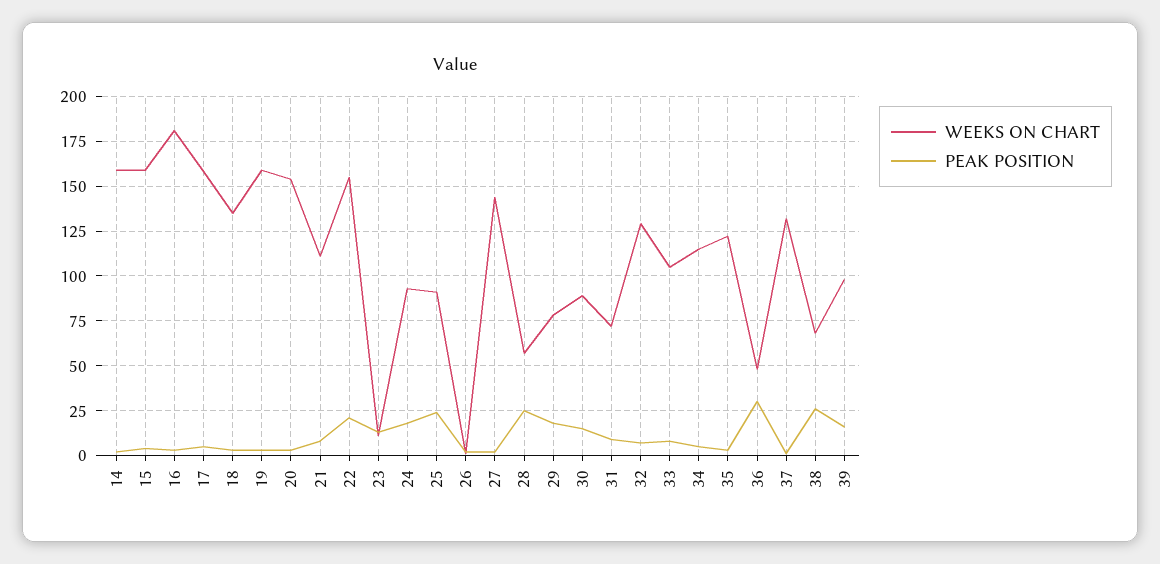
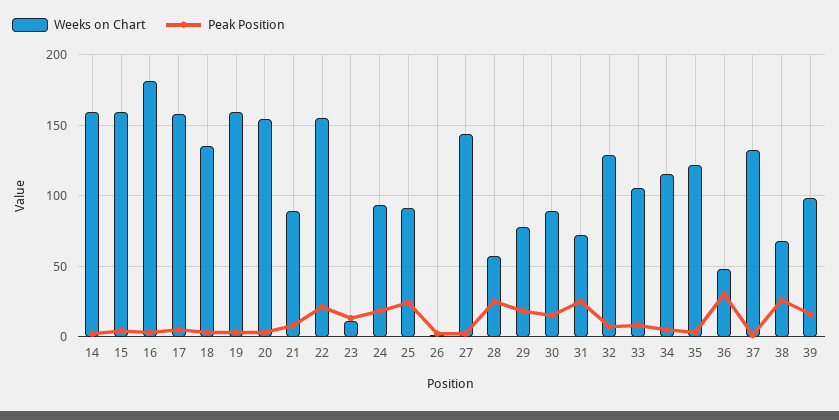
WEEKS ON CHART, 21: 110 -> 90
PEAK POSITION, 31: 10 -> 25

